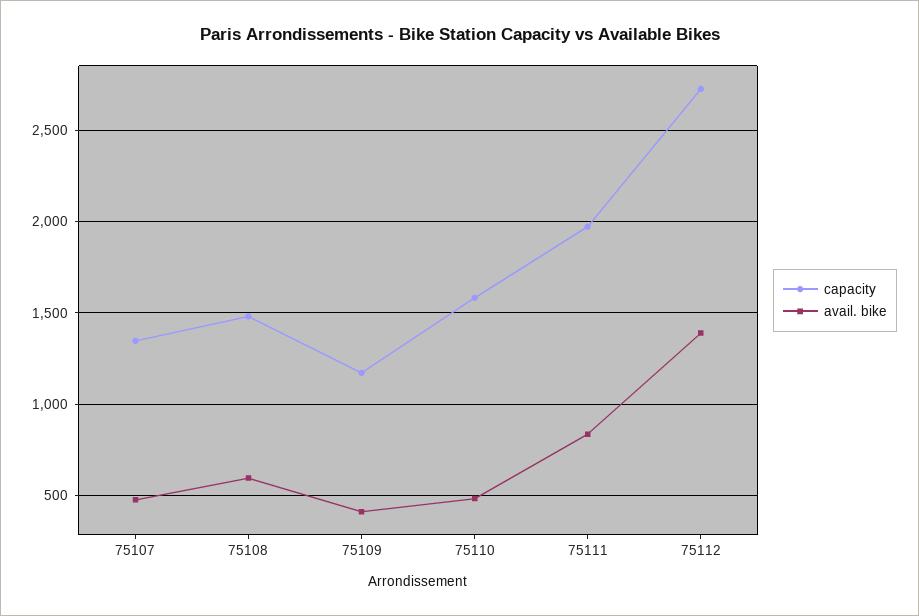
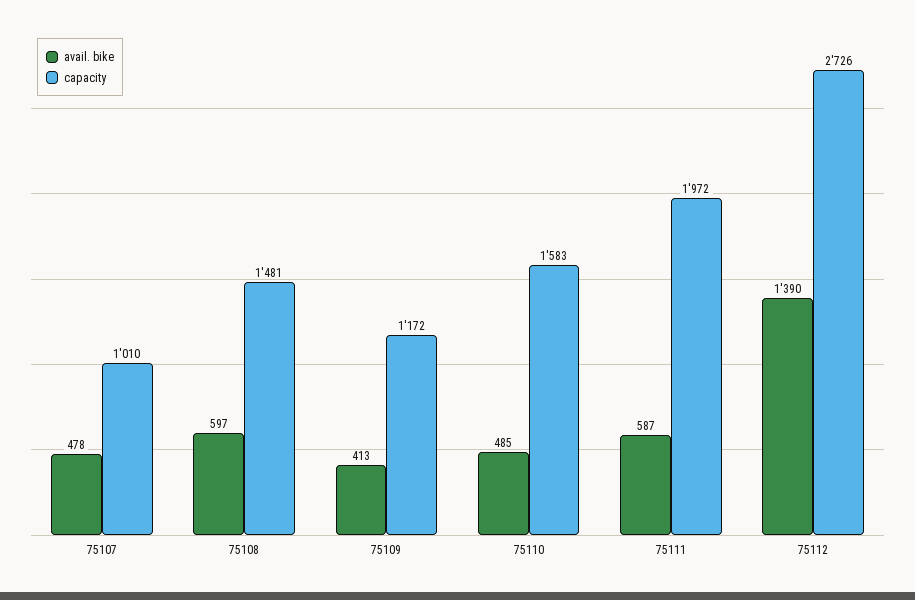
capacity, 75107: 1350 -> 1010
avail. bike, 75111: 850 -> 587

